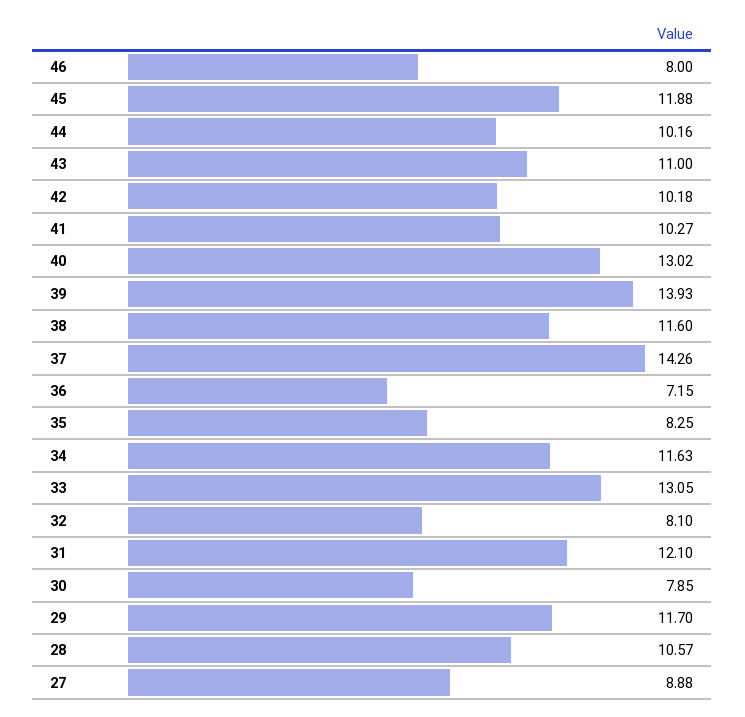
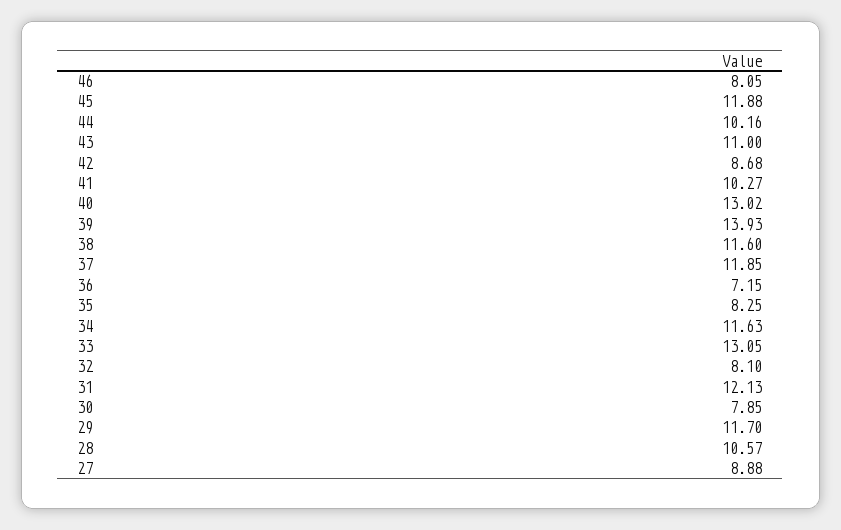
46: 8 -> 8.05
42: 10.18 -> 8.68
37: 14.26 -> 11.85
31: 12.1 -> 12.13

